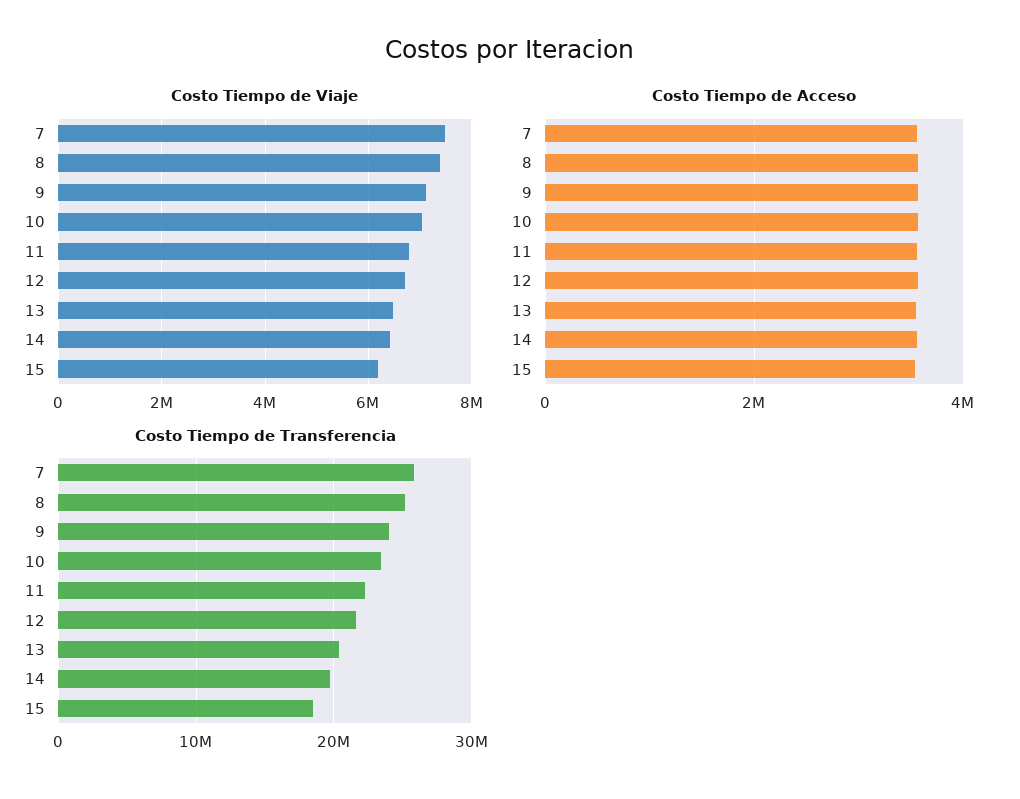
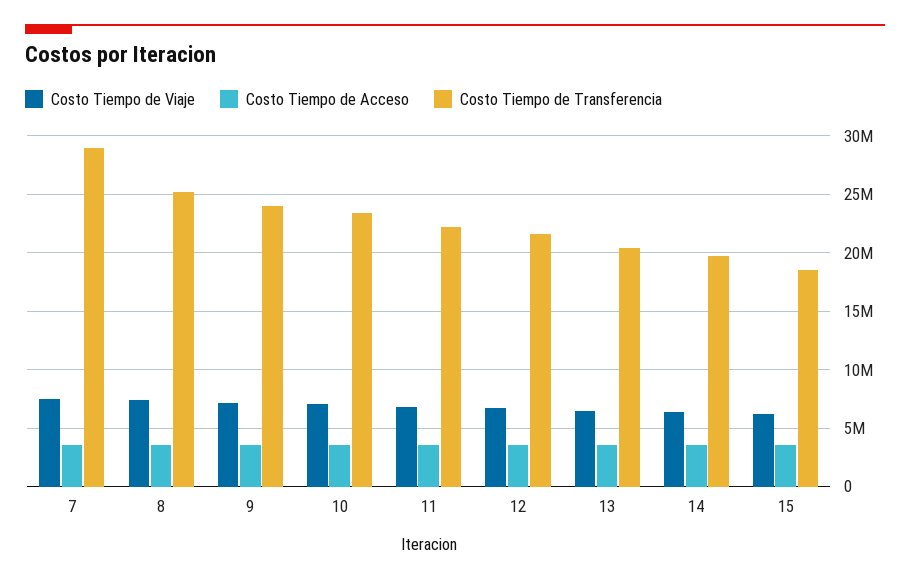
Costo Tiempo de Transferencia, 7: 26000000 -> 29000000

